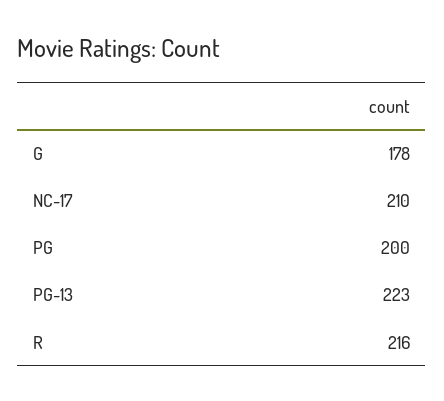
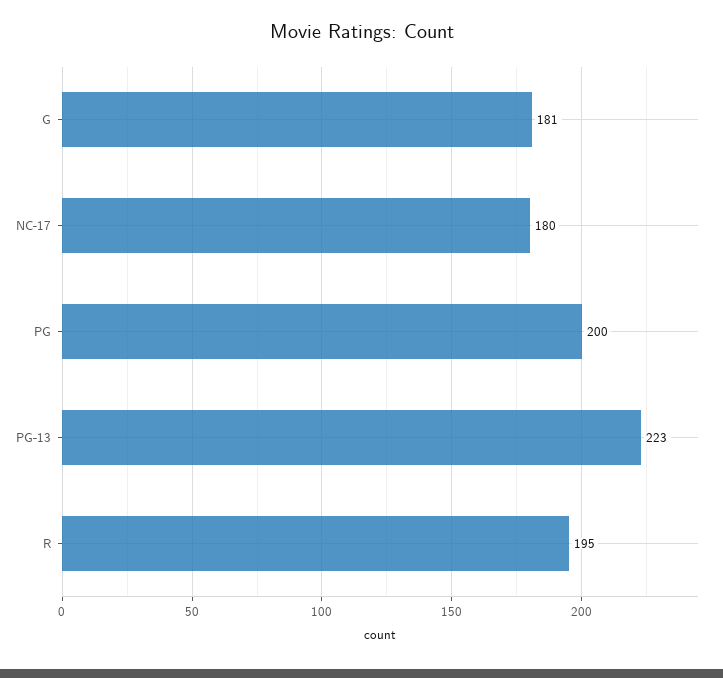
G: 178 -> 181
NC-17: 210 -> 180
R: 216 -> 195

